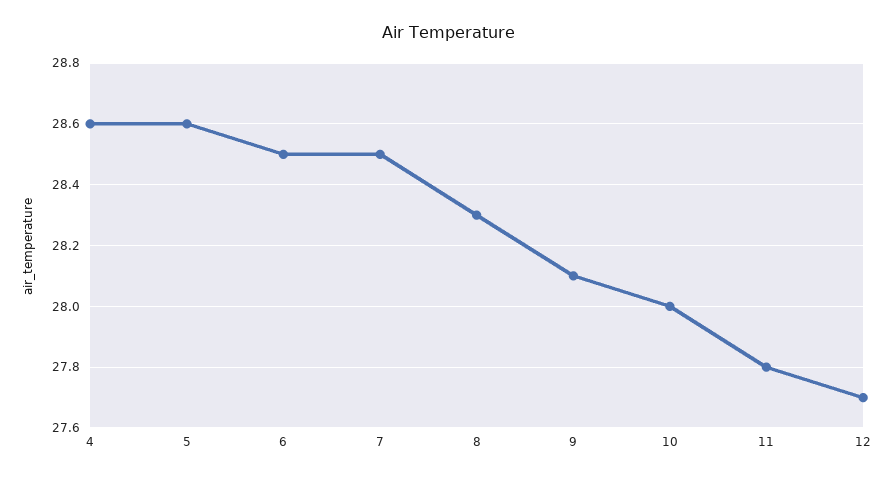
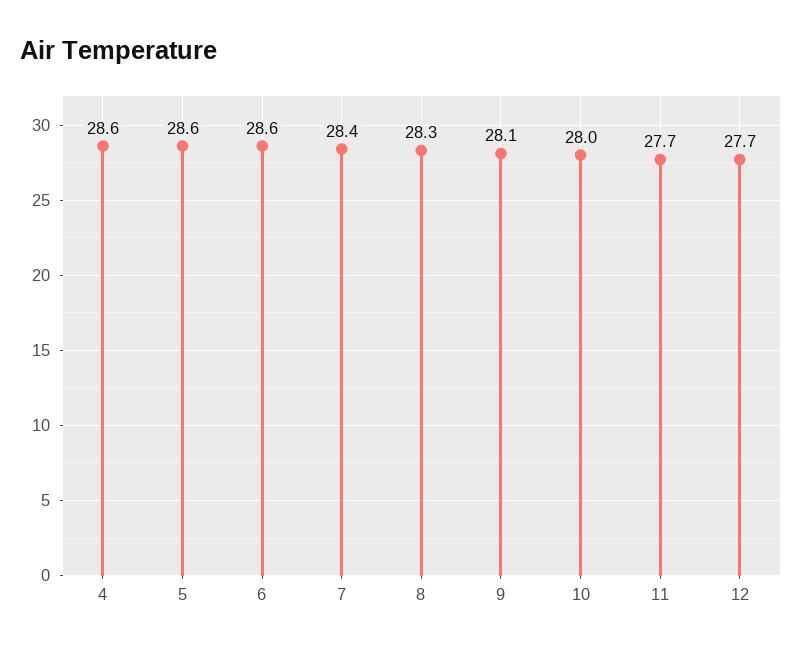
6: 28.5 -> 28.6
7: 28.5 -> 28.4
11: 27.8 -> 27.7

